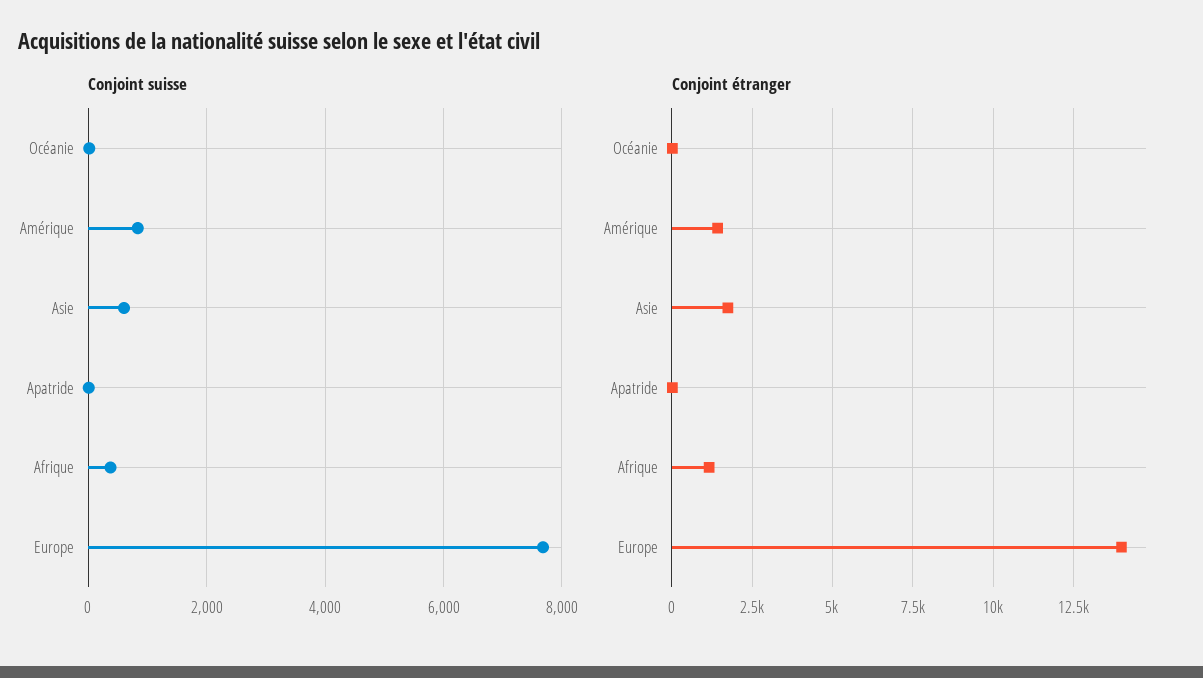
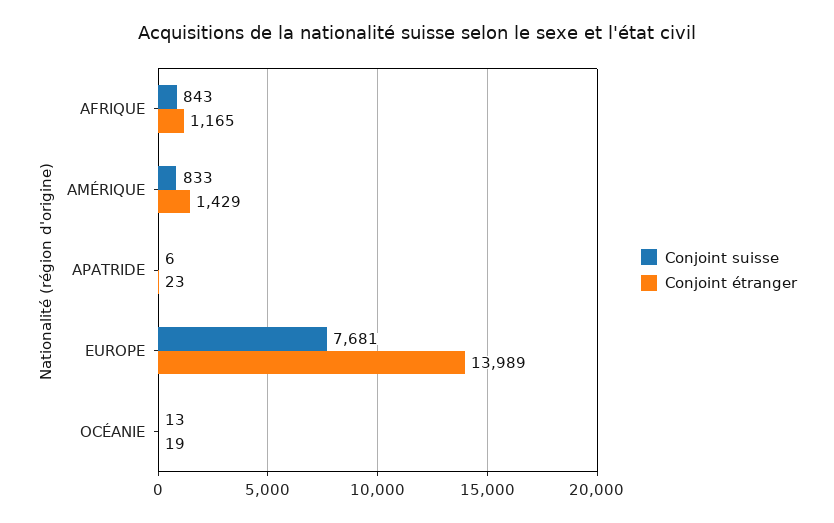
Conjoint suisse, Asie: 600 -> none
Conjoint suisse, Afrique: 400 -> 843
Conjoint étranger, Asie: 1750 -> none

